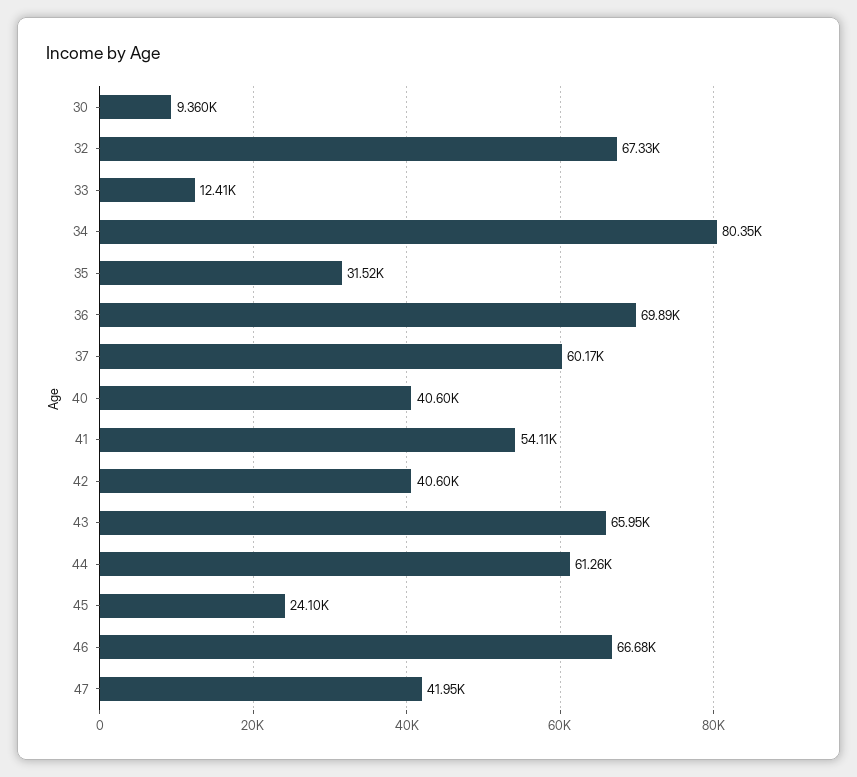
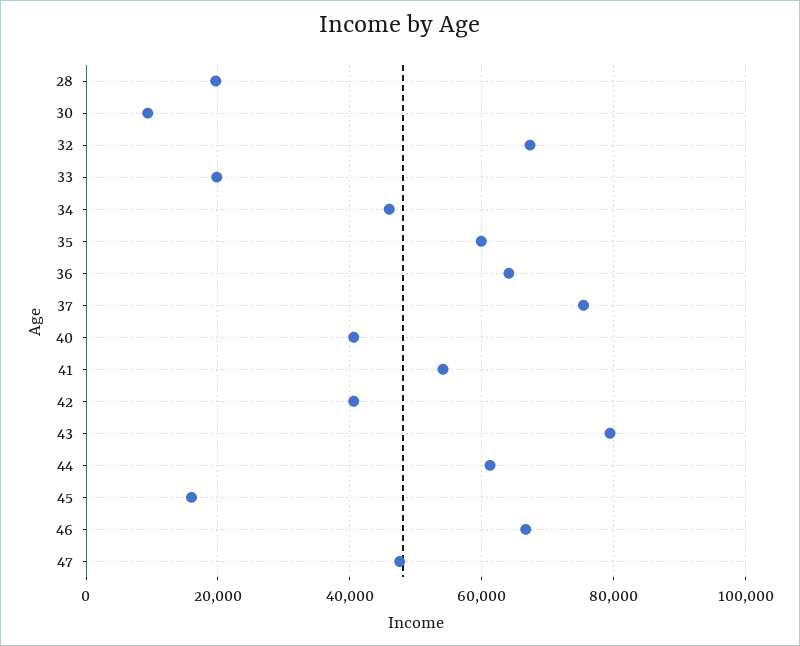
33: 12410 -> 20000
34: 80350 -> 46000
35: 31520 -> 60000
36: 69890 -> 64000
37: 60170 -> 76000
43: 65950 -> 80000
45: 24100 -> 16000
47: 41950 -> 48000
28: none -> 20000

